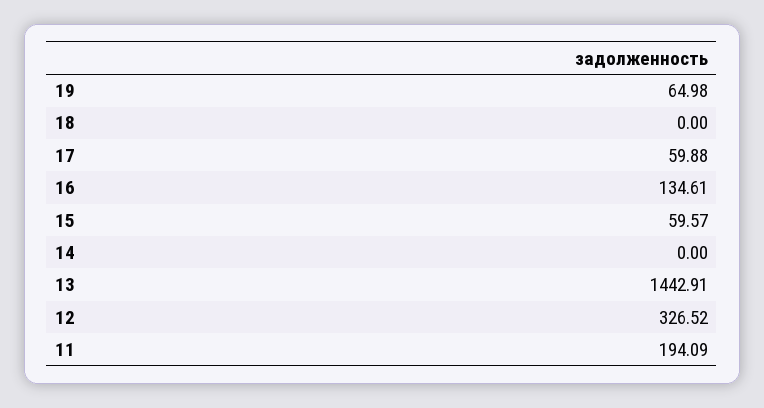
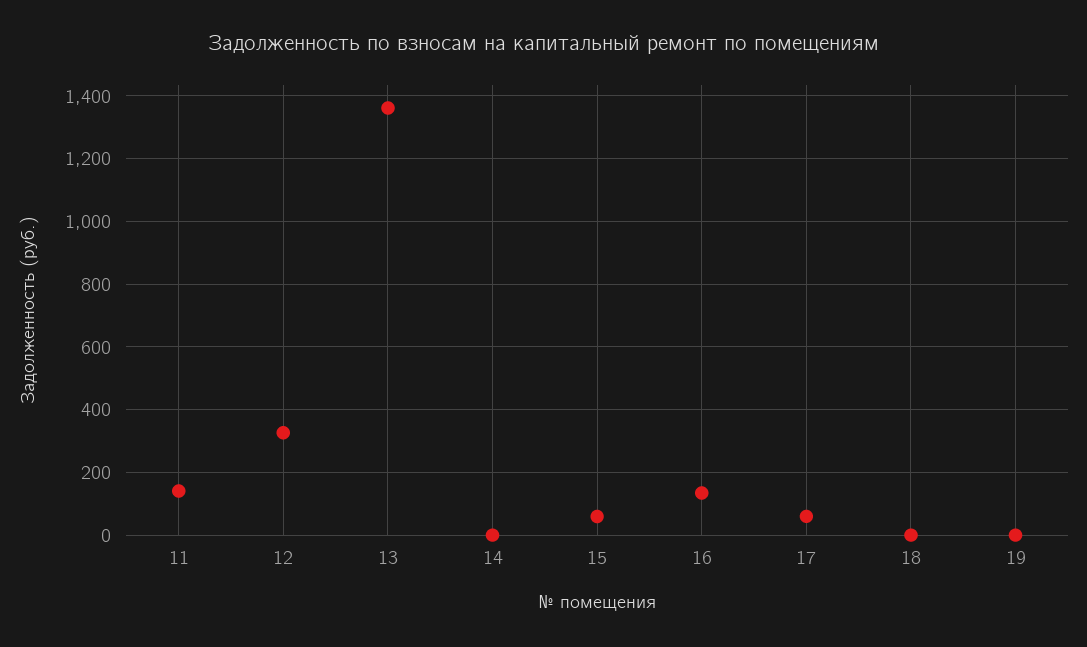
19: 64.98 -> 0
13: 1442.91 -> 1360
11: 194.09 -> 140

